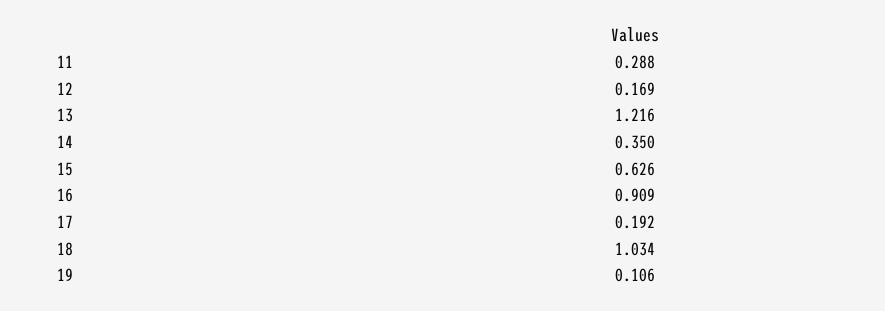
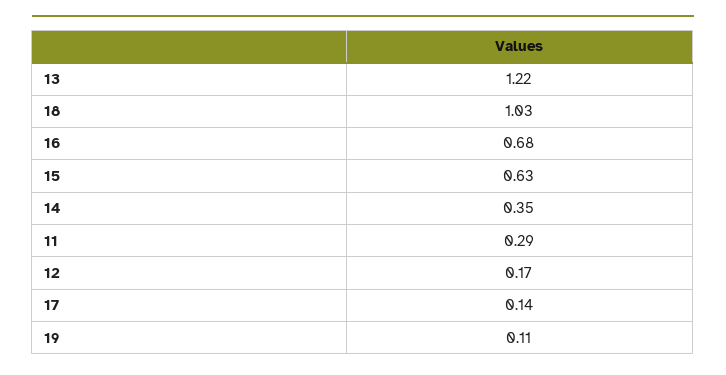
16: 0.909 -> 0.68
17: 0.192 -> 0.14

